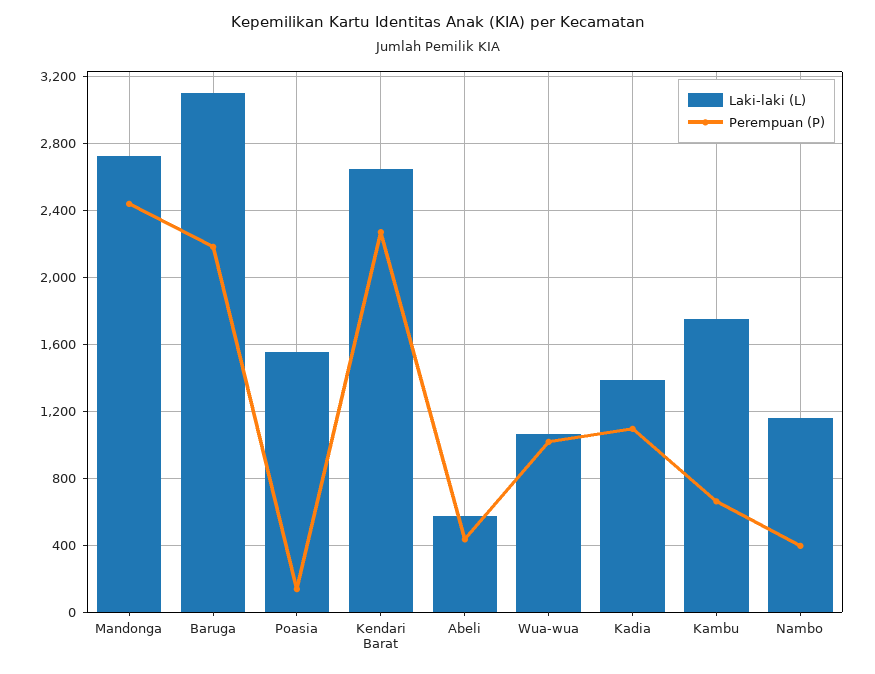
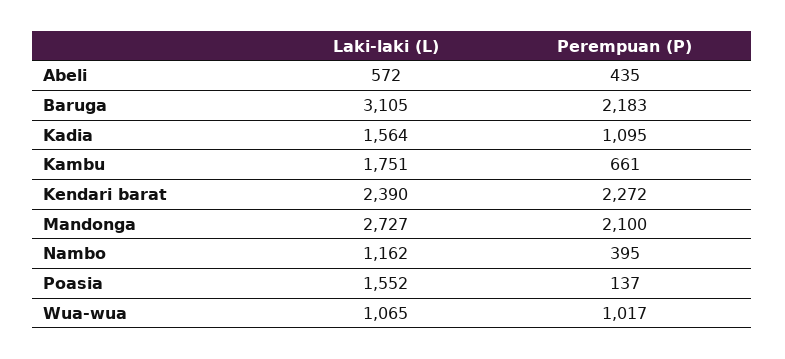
Perempuan (P), Mandonga: 2450 -> 2100
Laki-laki (L), Kendari Barat: 2650 -> 2390
Laki-laki (L), Kadia: 1400 -> 1564

